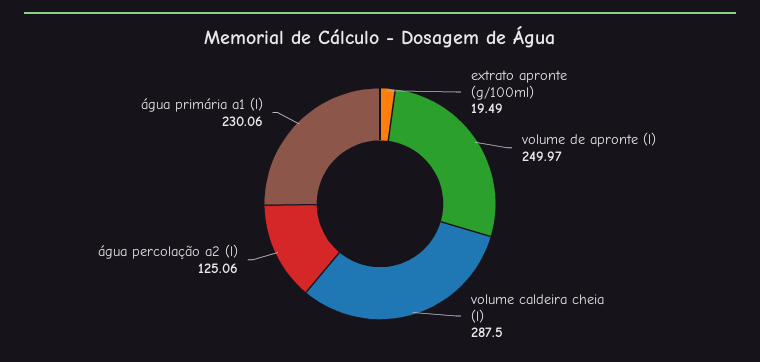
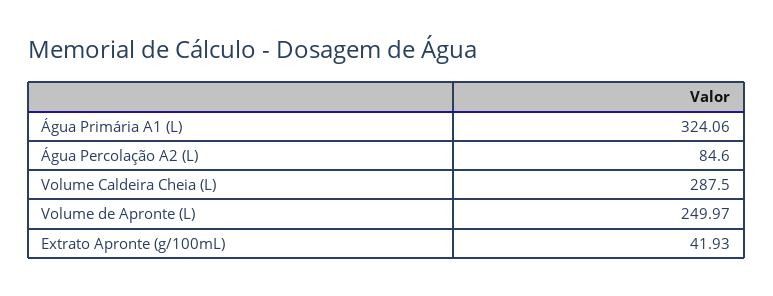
extrato apronte (g/100ml): 19.49 -> 41.93
água percolação a2 (l): 125.06 -> 84.6
água primária a1 (l): 230.06 -> 324.06

